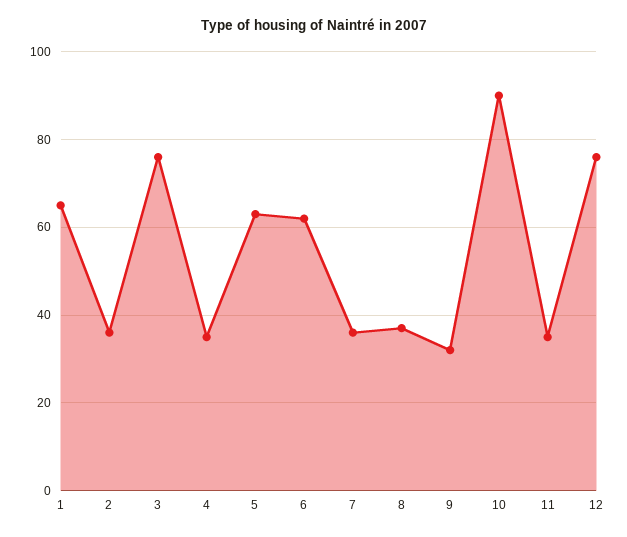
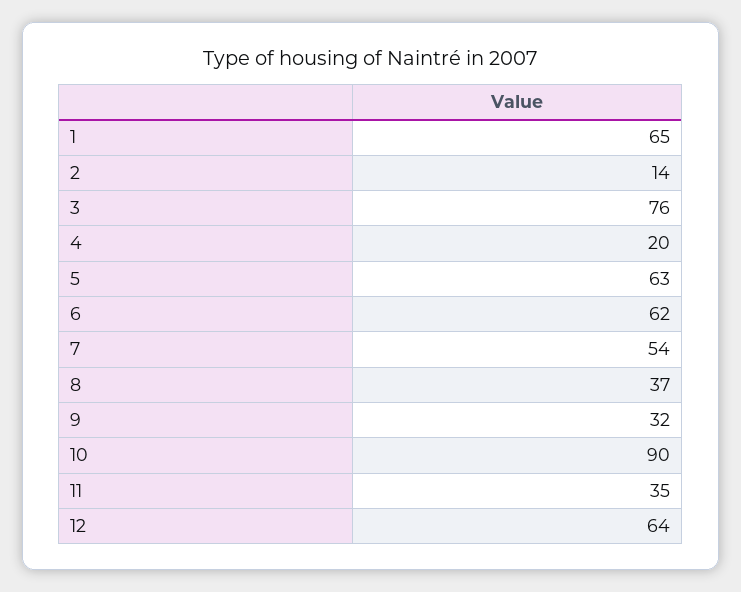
2: 35 -> 14
4: 35 -> 20
7: 35 -> 54
12: 75 -> 64

